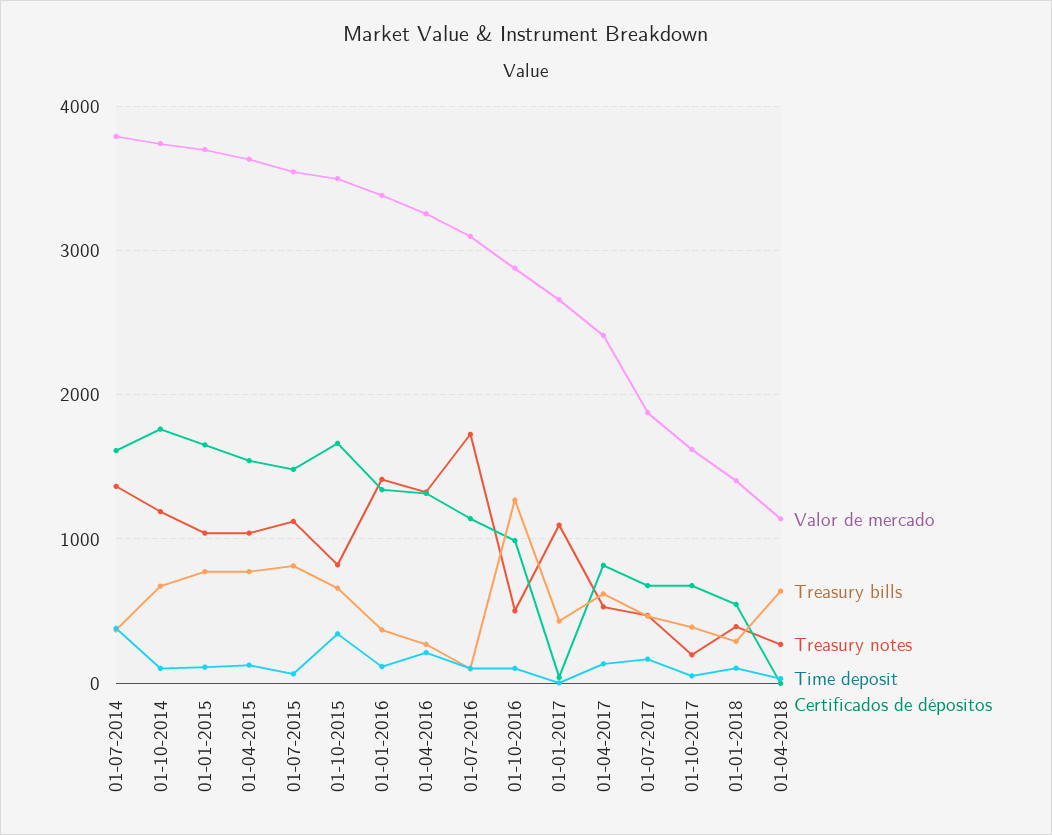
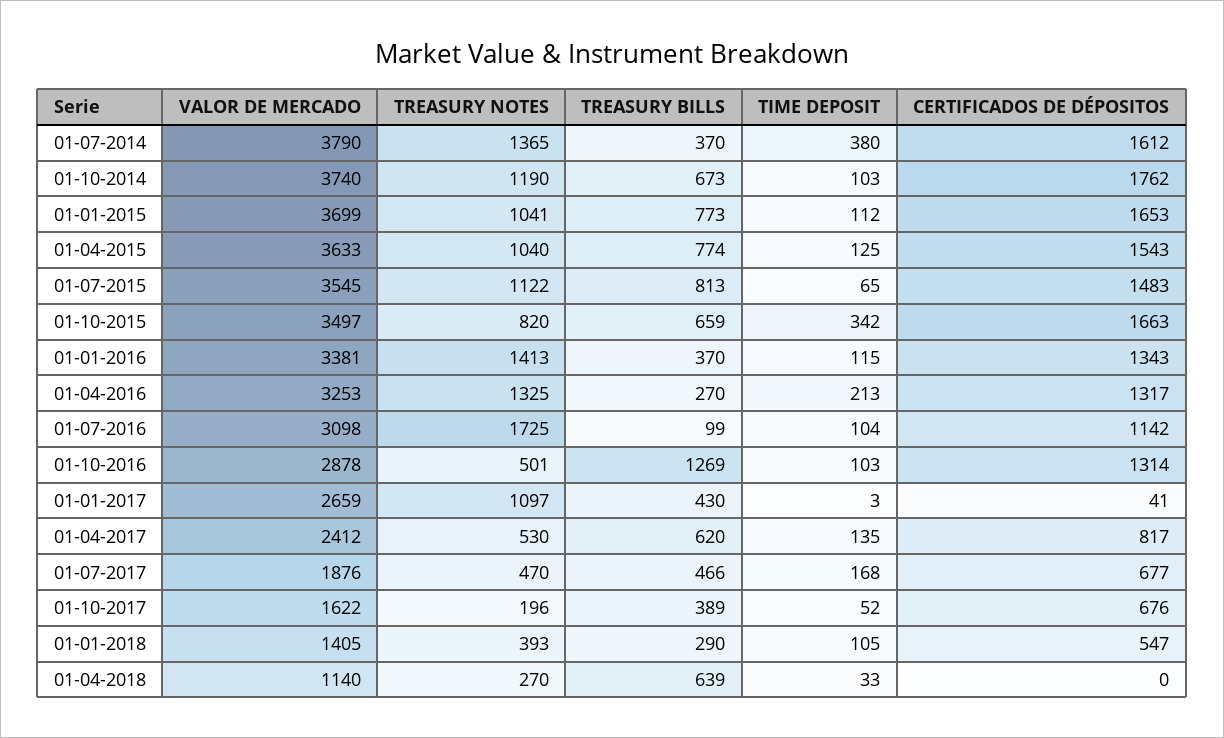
Certificados de dépositos, 01-10-2016: 1000 -> 1314

